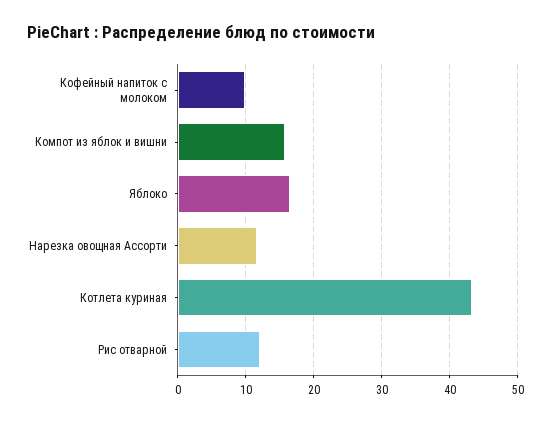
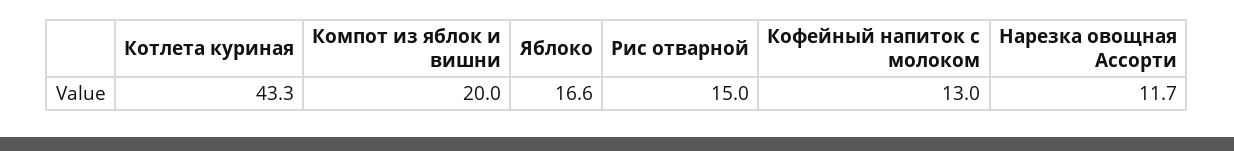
Кофейный напиток с молоком: 10 -> 13
Компот из яблок и вишни: 16 -> 20
Рис отварной: 12 -> 15

